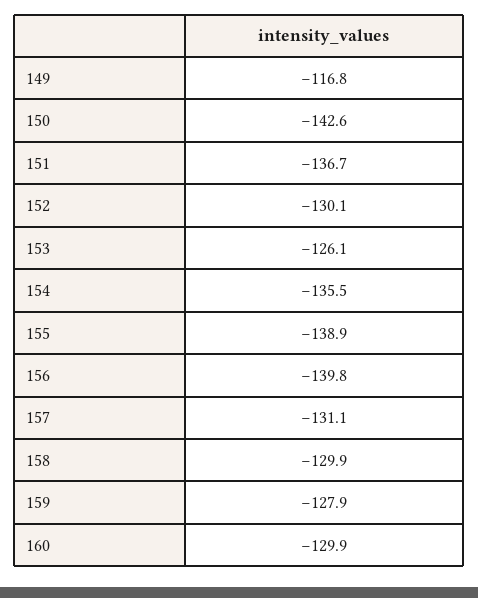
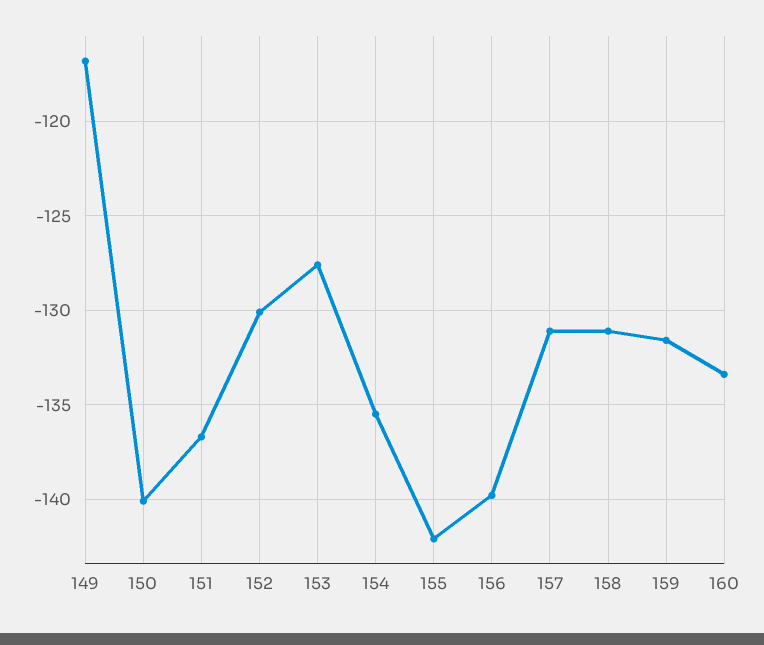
150: -142.6 -> -140
153: -126.1 -> -127.5
155: -138.9 -> -142
158: -129.9 -> -131
159: -127.9 -> -131.5
160: -129.9 -> -133.5

